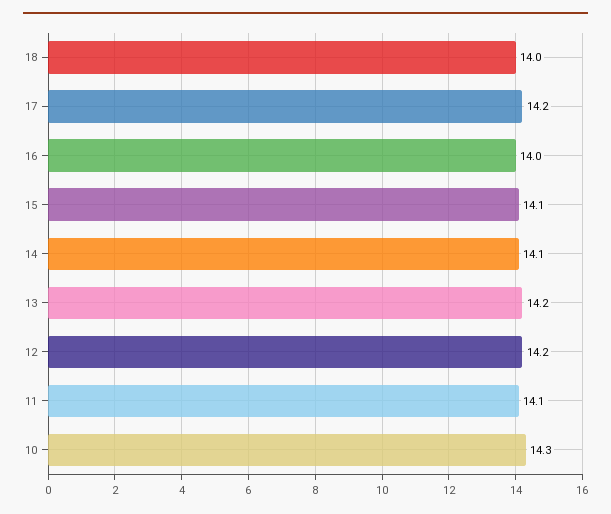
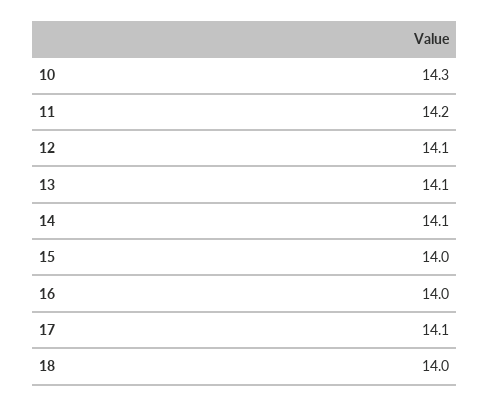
17: 14.2 -> 14.1
15: 14.1 -> 14
13: 14.2 -> 14.1
12: 14.2 -> 14.1
11: 14.1 -> 14.2

